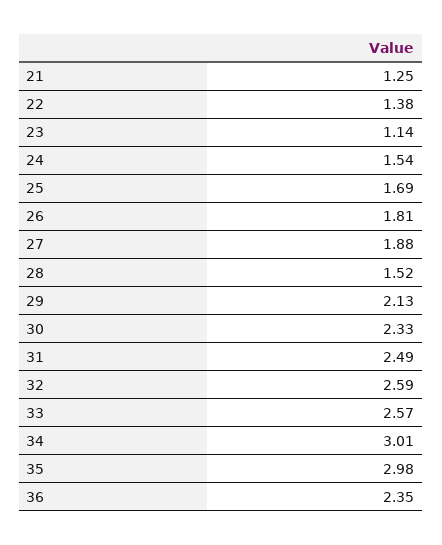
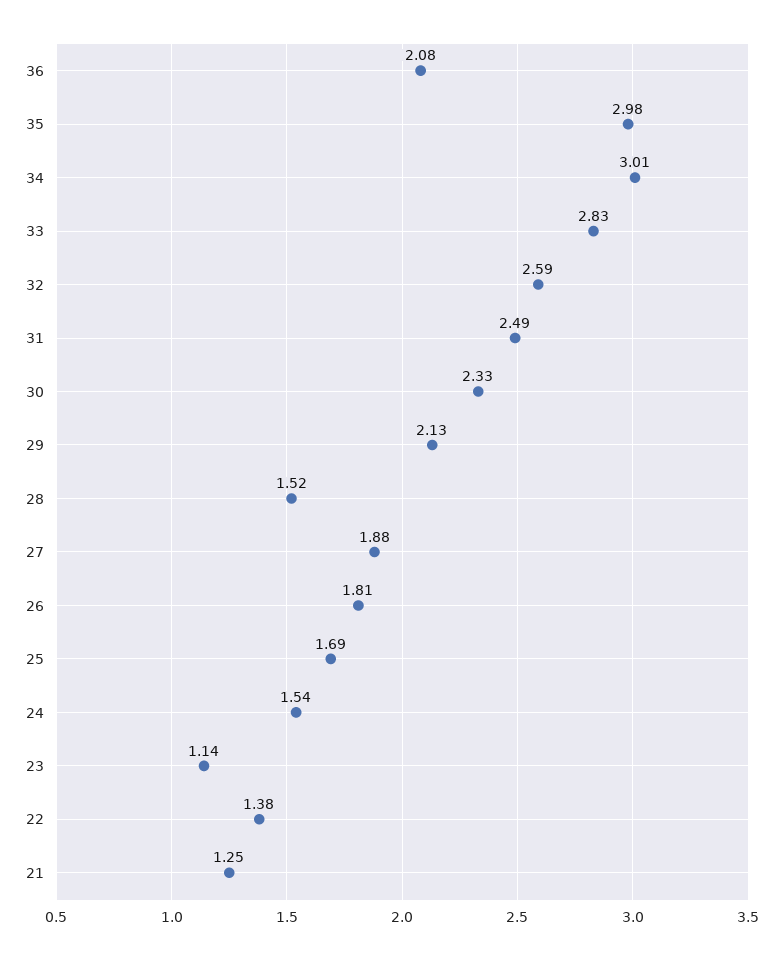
33: 2.57 -> 2.83
36: 2.35 -> 2.08

